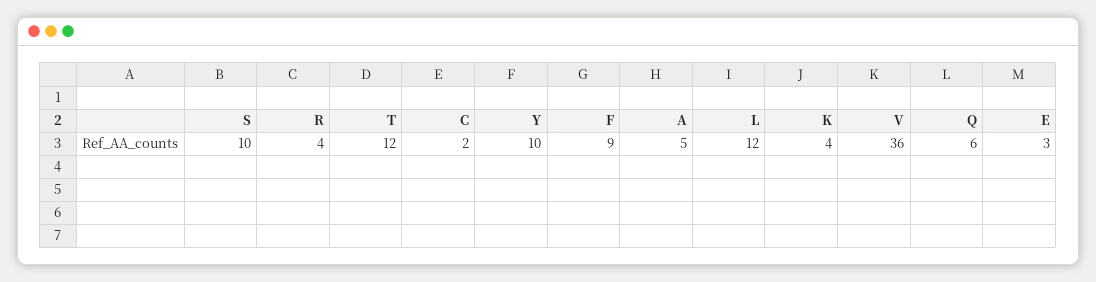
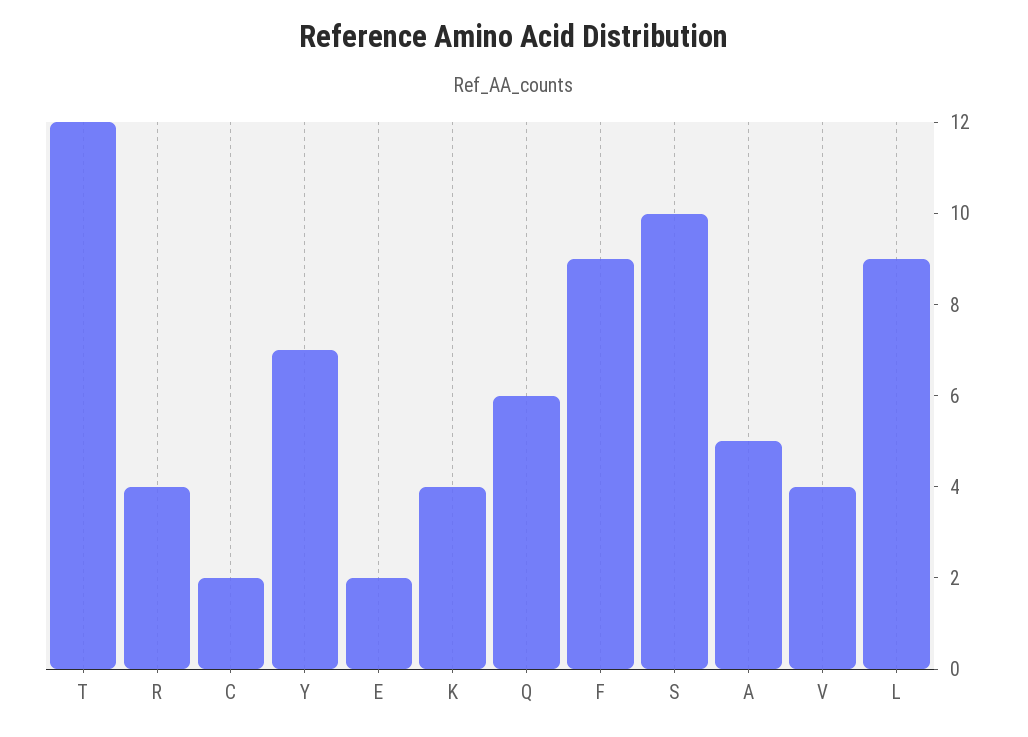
Y: 10 -> 7
L: 12 -> 9
V: 36 -> 4
E: 3 -> 2

